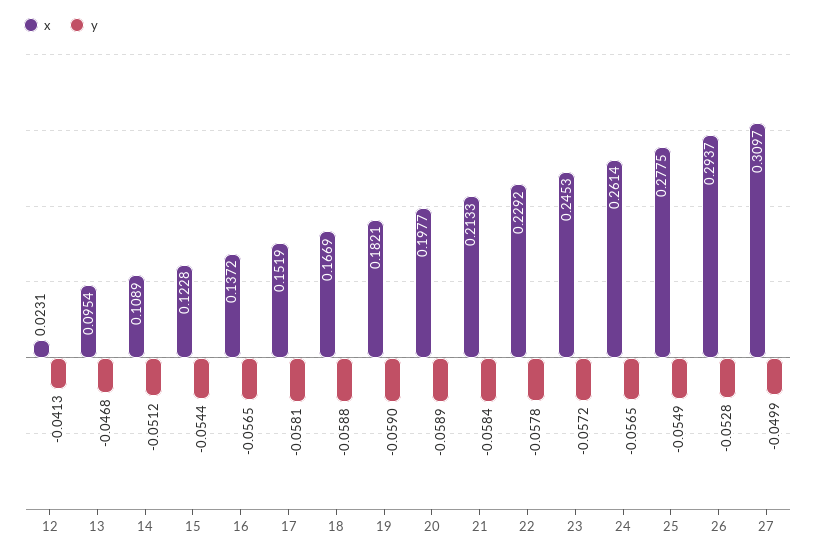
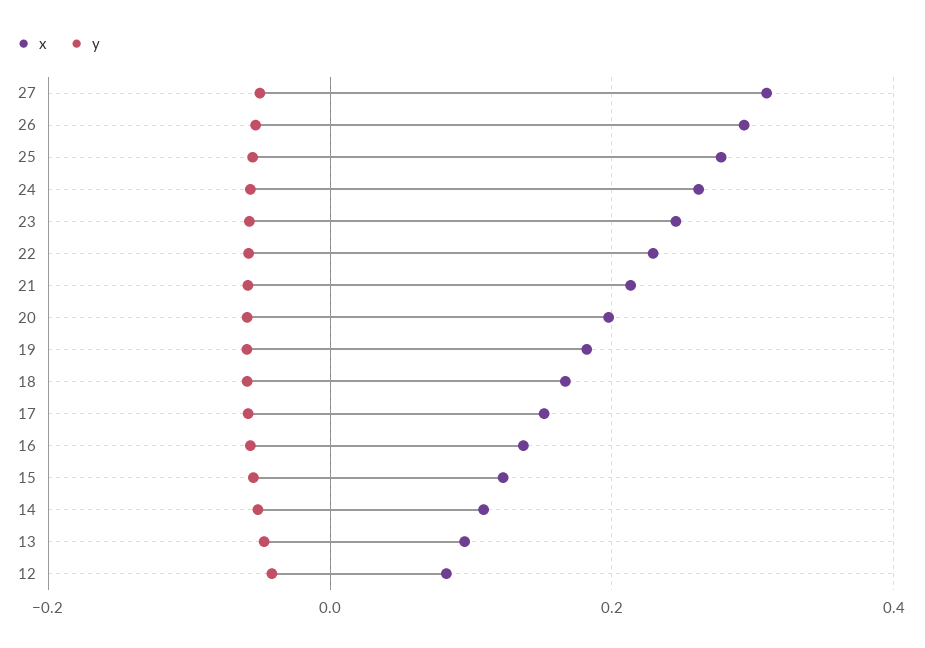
x, 12: 0.0231 -> 0.08

